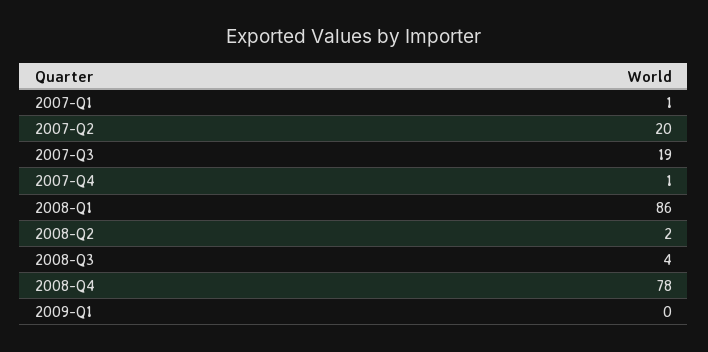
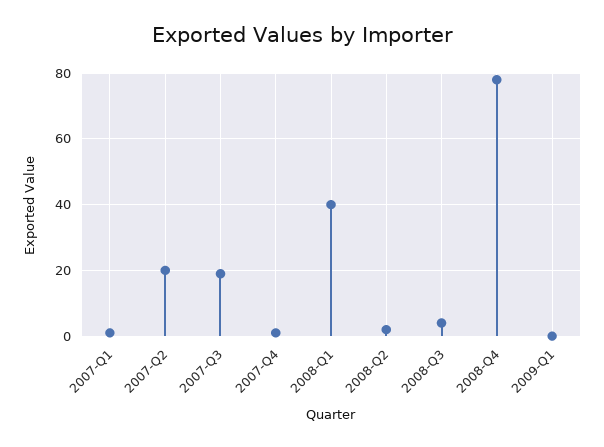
2008-Q1: 86 -> 40

